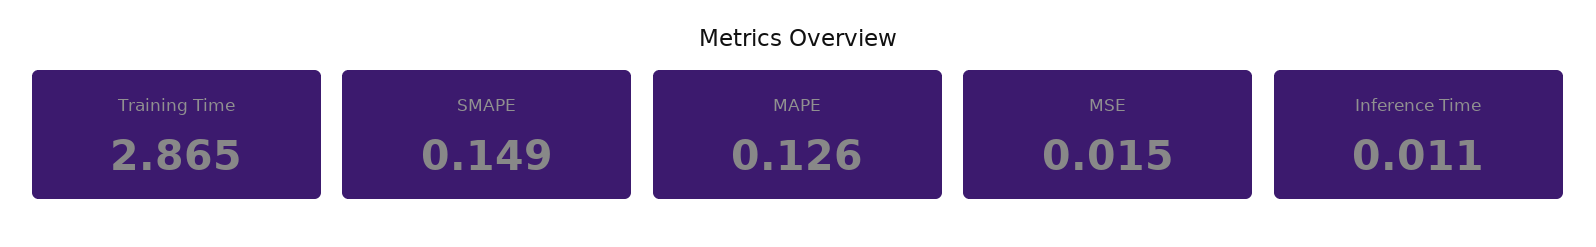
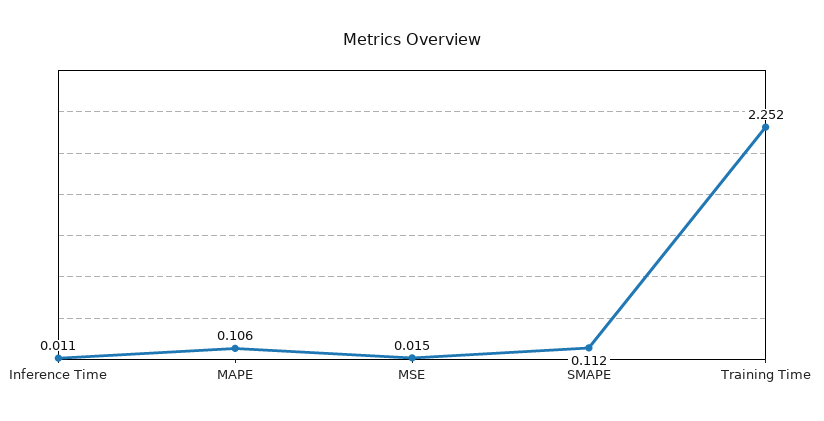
Training Time: 2.865 -> 2.252
SMAPE: 0.149 -> 0.112
MAPE: 0.126 -> 0.106

